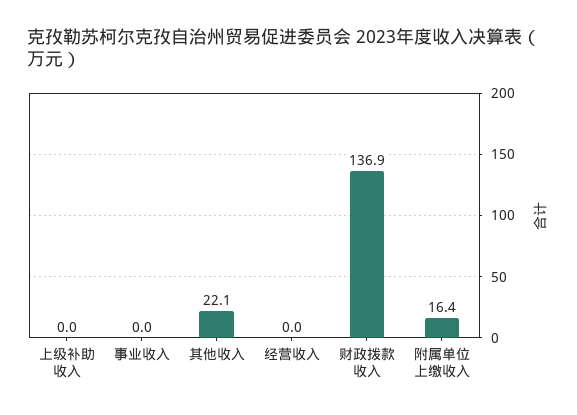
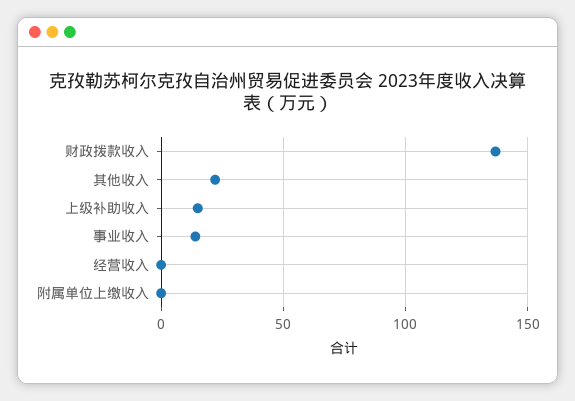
上级补助收入: 0 -> 15
事业收入: 0 -> 15
附属单位上缴收入: 16.4 -> 0

